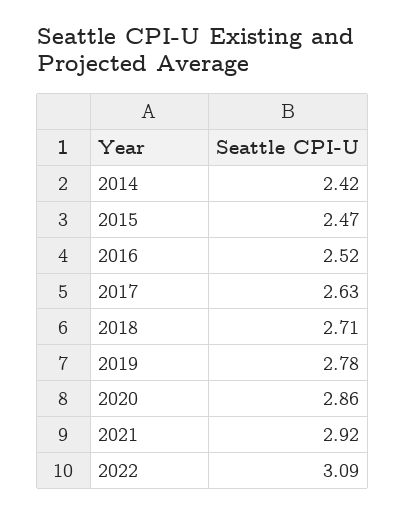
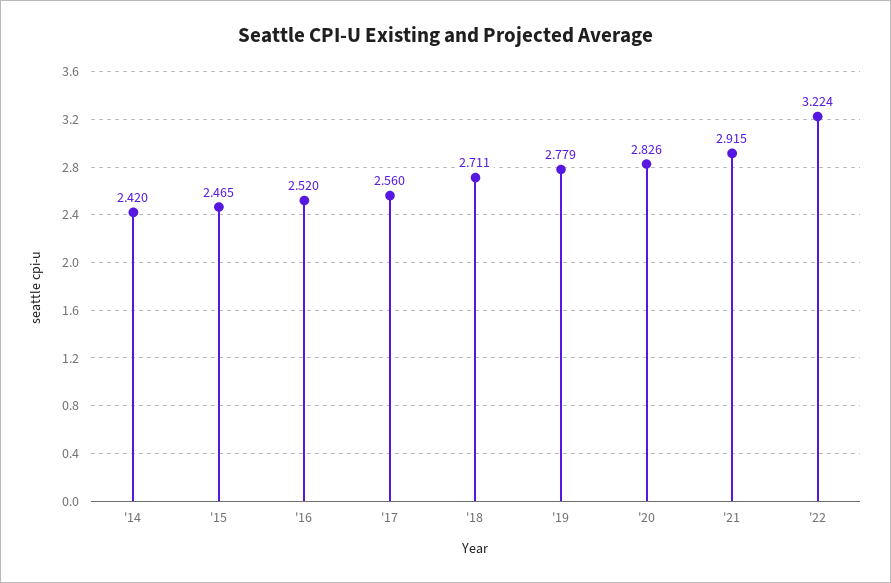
2017: 2.63 -> 2.56
2020: 2.86 -> 2.826
2022: 3.09 -> 3.224

